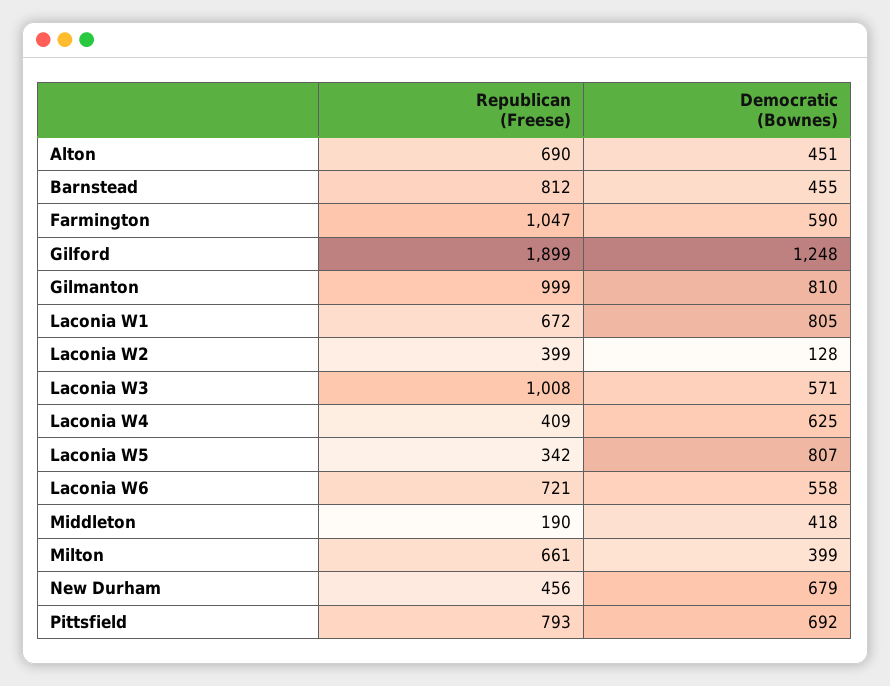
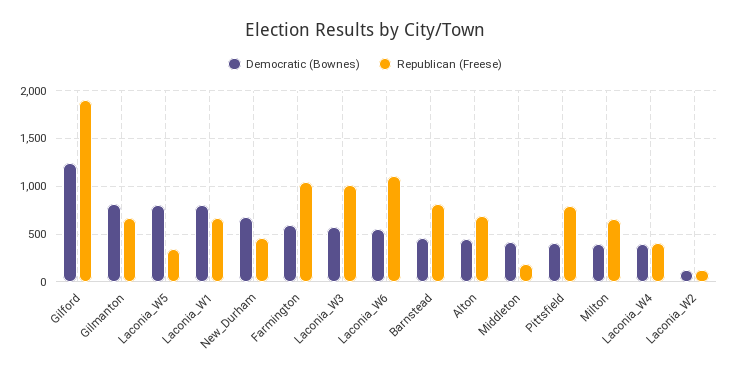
Republican (Freese), Gilmanton: 999 -> 700
Republican (Freese), Laconia W2: 399 -> 100
Democratic (Bownes), Laconia W4: 625 -> 400
Republican (Freese), Laconia W6: 721 -> 1100
Democratic (Bownes), Pittsfield: 692 -> 400

